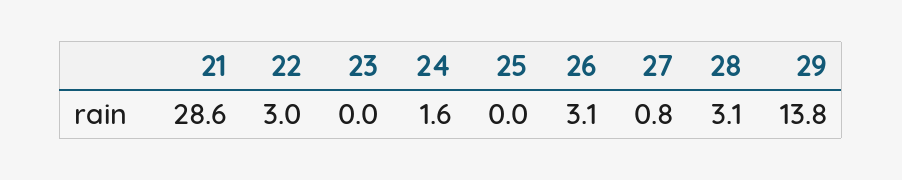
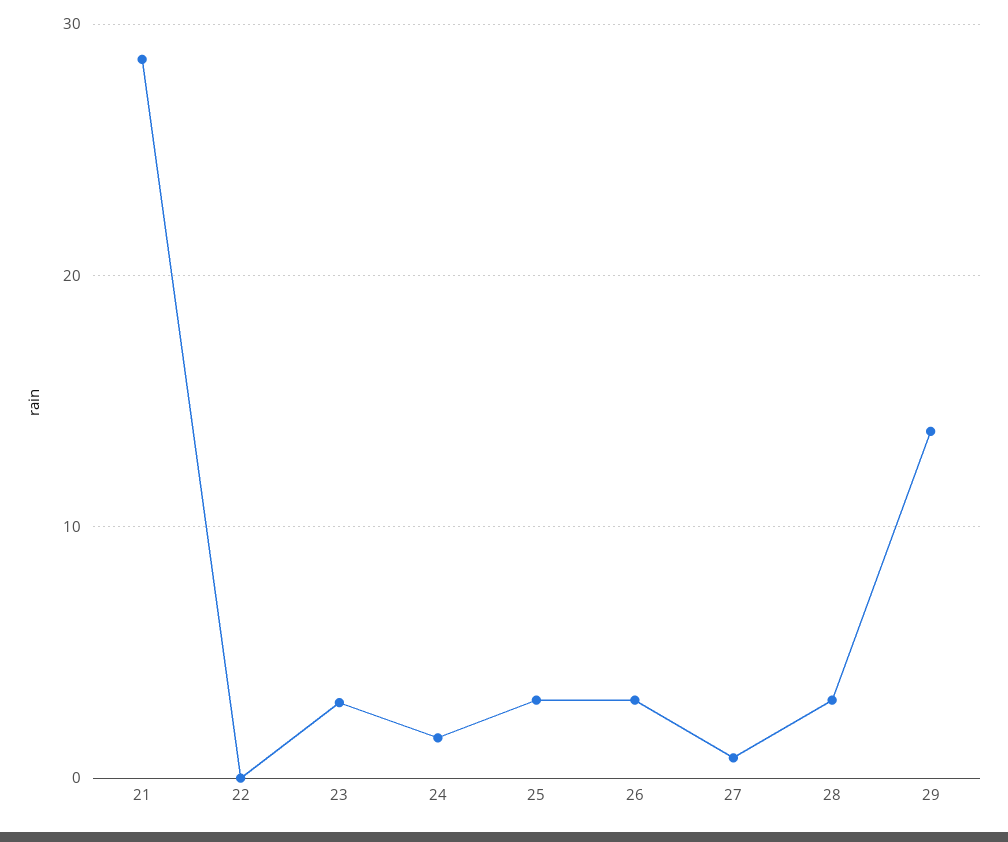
22: 3 -> 0
23: 0 -> 3
25: 0 -> 3

